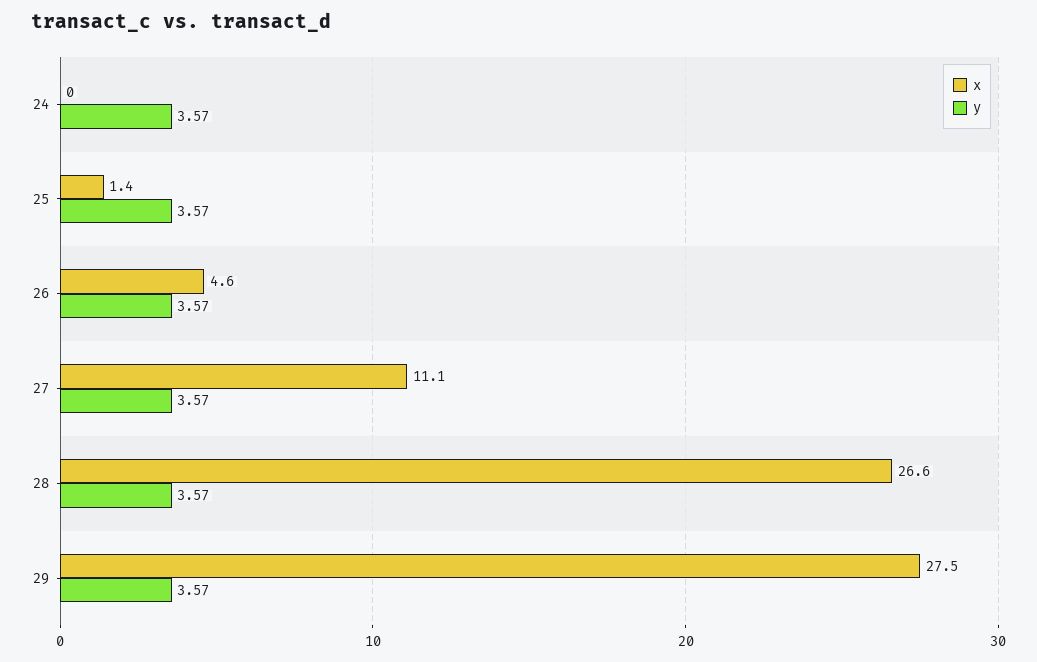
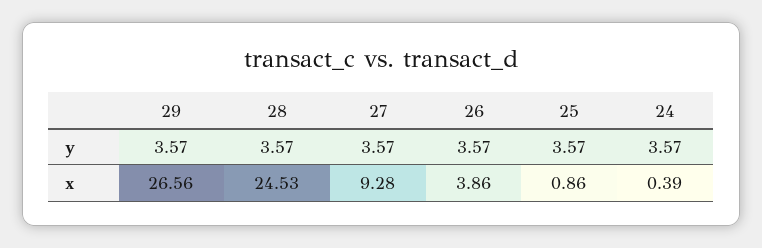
x, 24: 0 -> 0.39
x, 25: 1.4 -> 0.86
x, 26: 4.6 -> 3.86
x, 27: 11.1 -> 9.28
x, 28: 26.6 -> 24.53
x, 29: 27.5 -> 26.56

